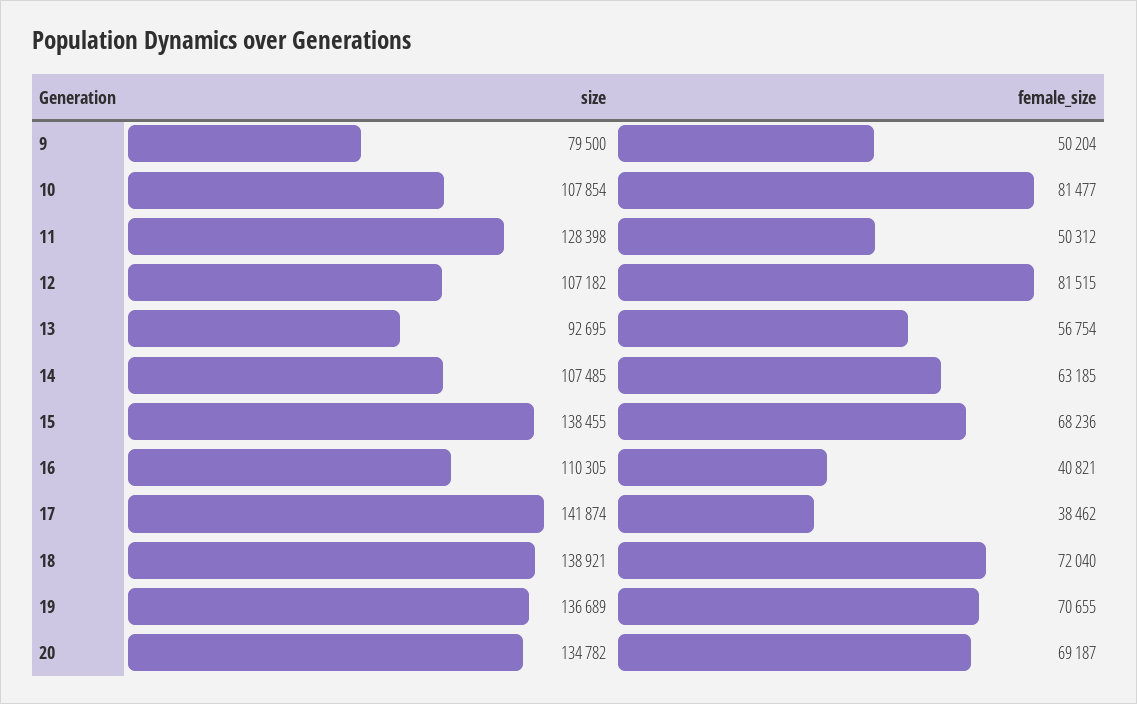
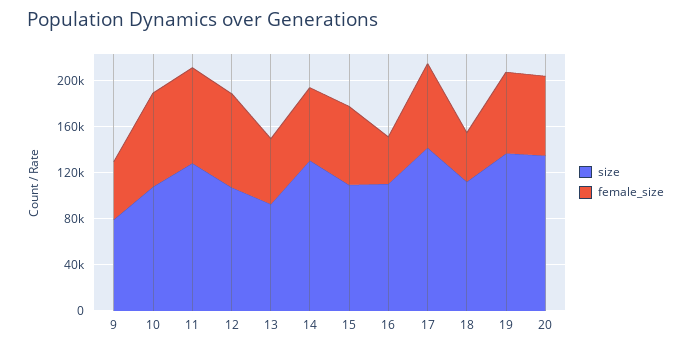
female_size, 11: 50312 -> 80000
size, 14: 107485 -> 130000
size, 15: 138455 -> 110000
female_size, 17: 38462 -> 70000
size, 18: 138921 -> 110000
female_size, 18: 72040 -> 40000

